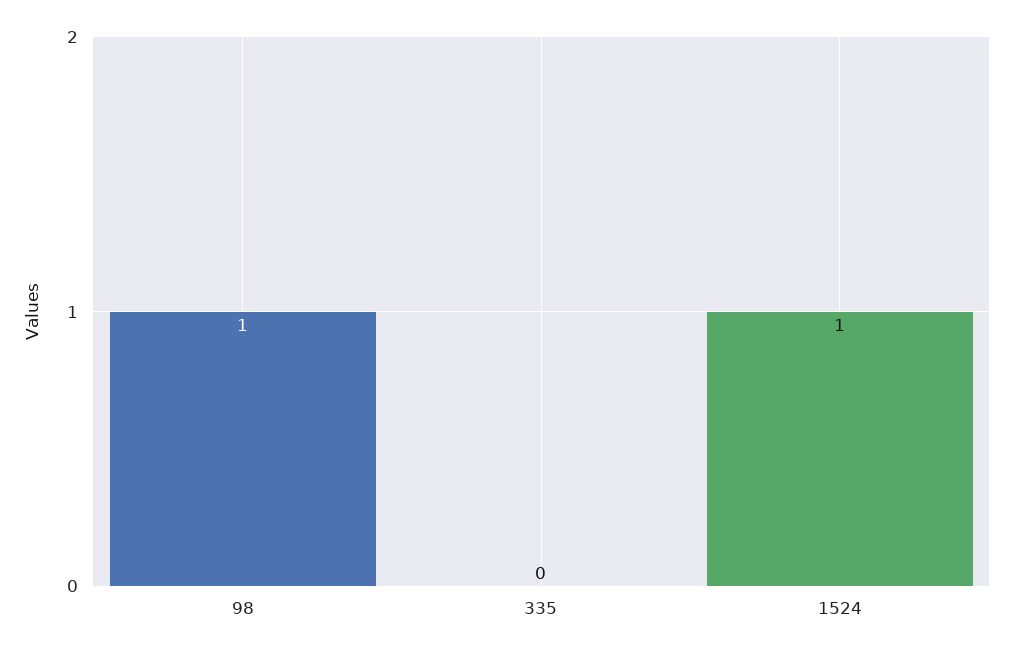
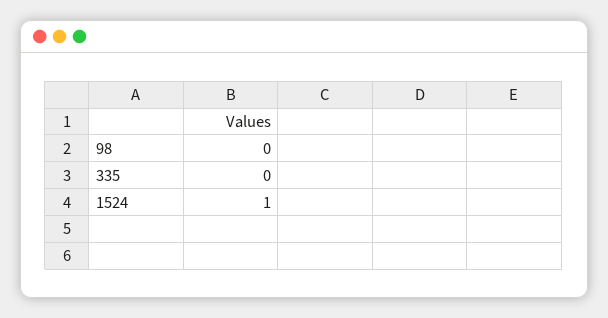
98: 1 -> 0

